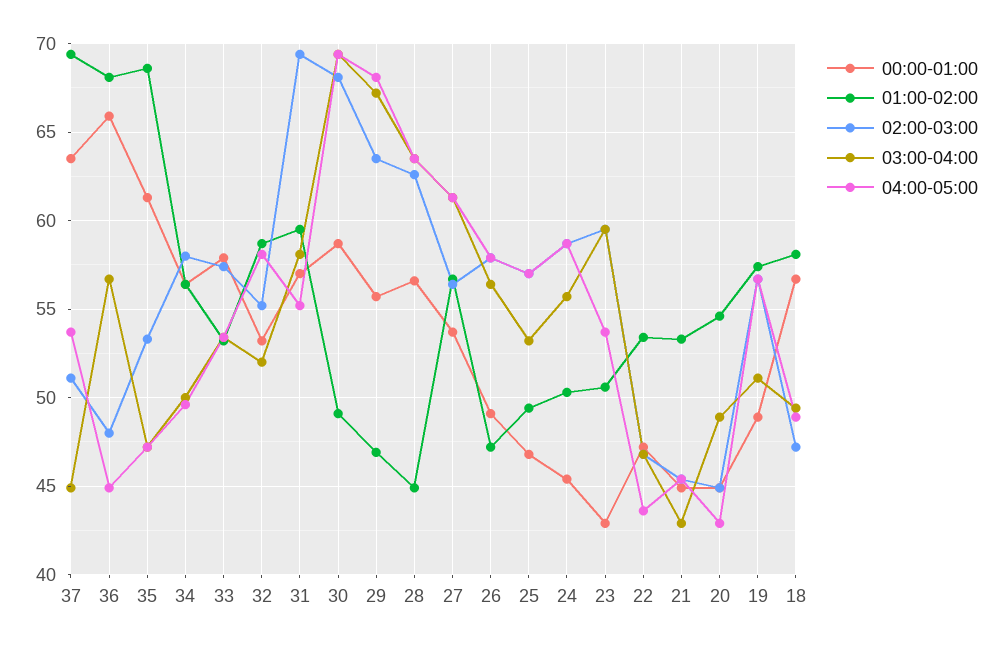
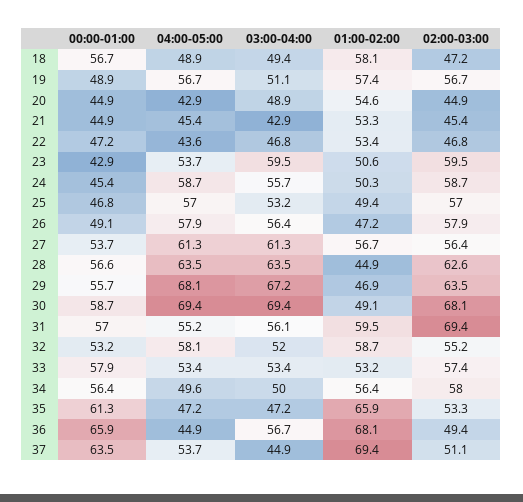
02:00-03:00, 36: 48 -> 49.4
01:00-02:00, 35: 68.5 -> 65.9
03:00-04:00, 31: 58 -> 56.1

